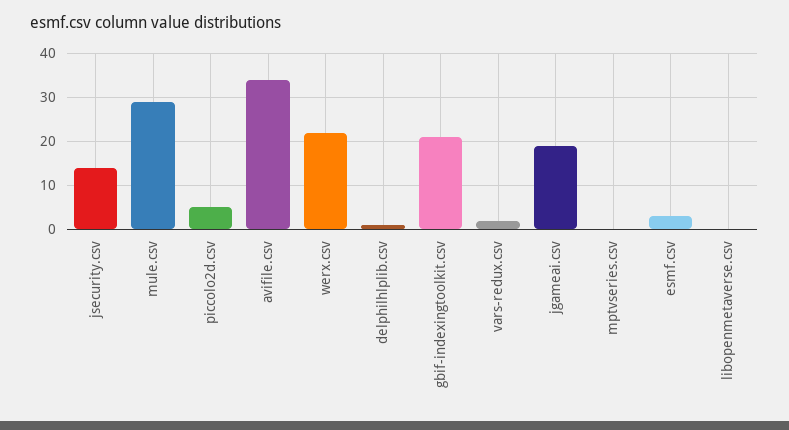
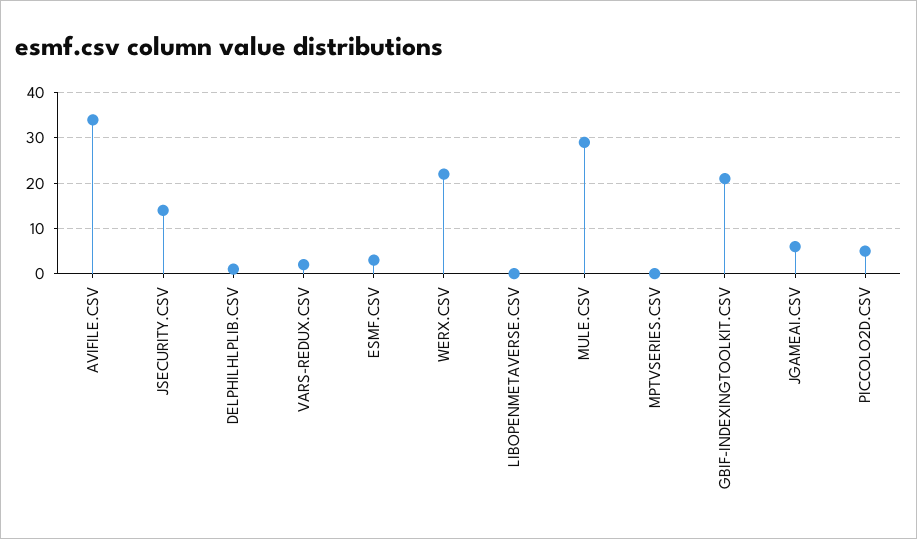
jgameai.csv: 20 -> 5

